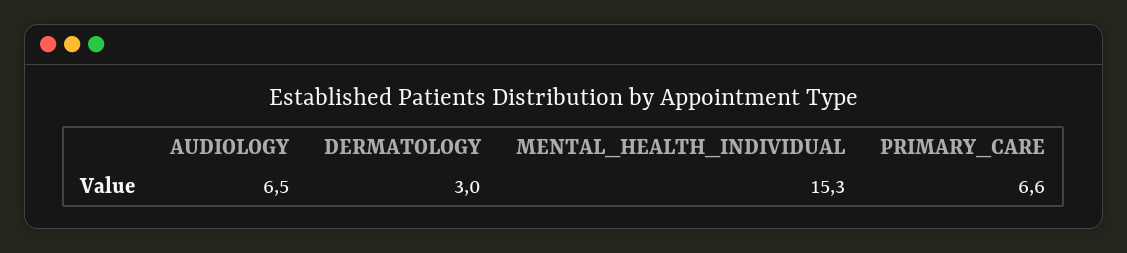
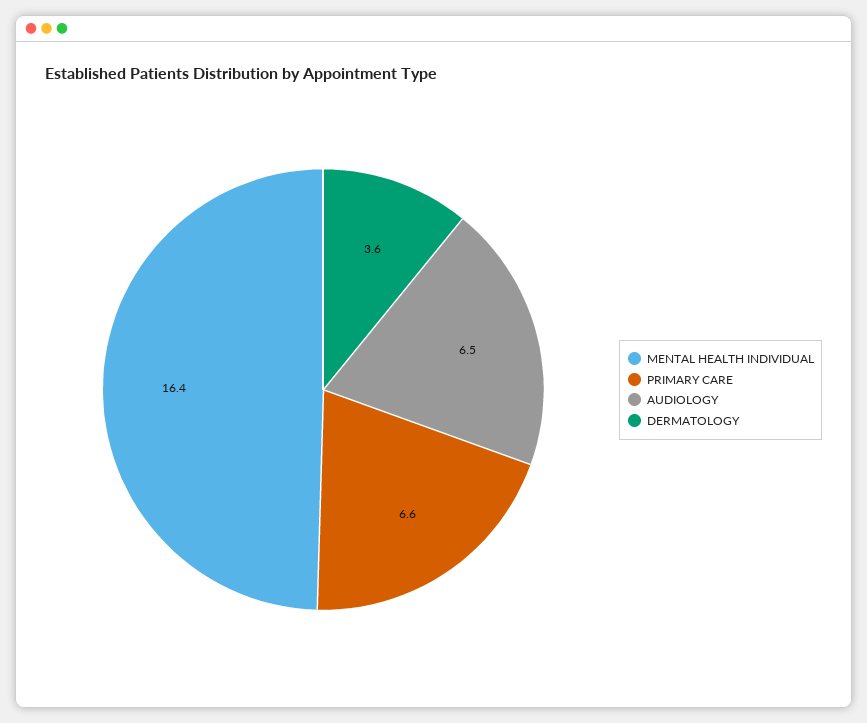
DERMATOLOGY: 3 -> 3.6
MENTAL_HEALTH_INDIVIDUAL: 15.3 -> 16.4

